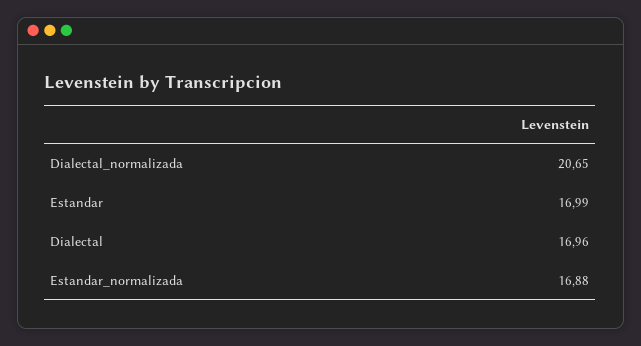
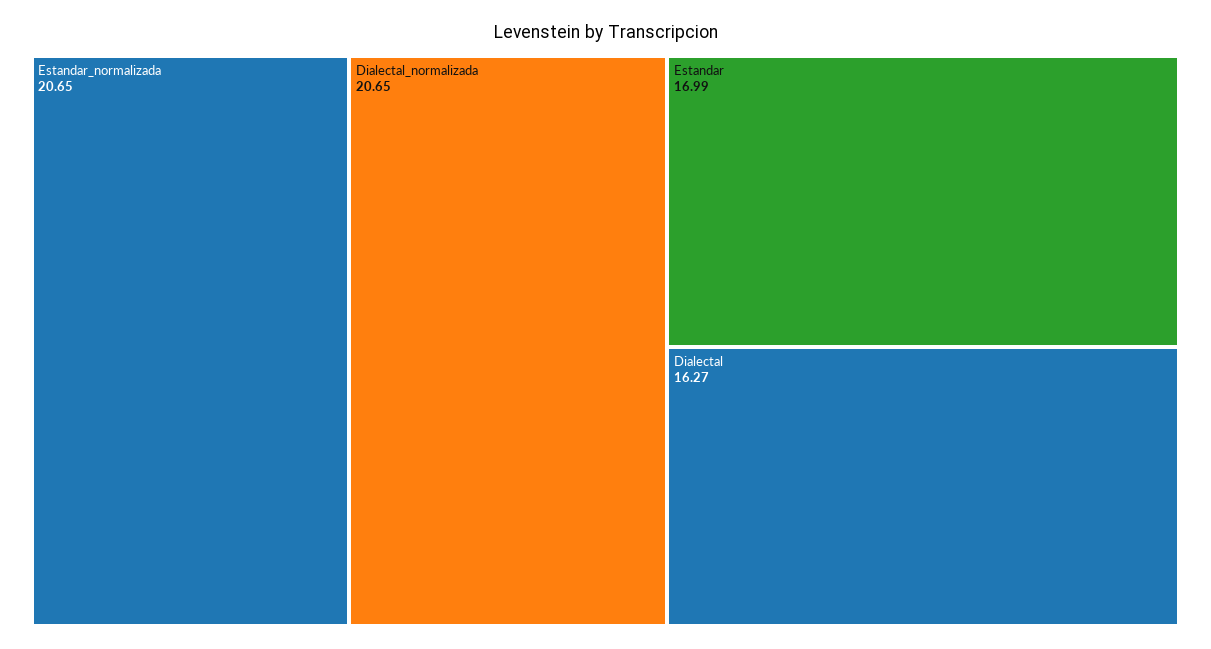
Dialectal: 16.96 -> 16.27
Estandar_normalizada: 16.88 -> 20.65

